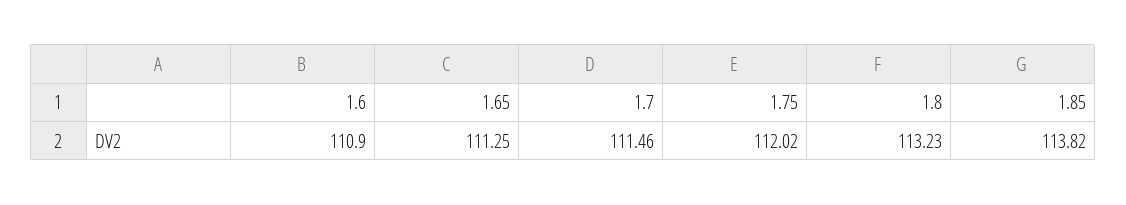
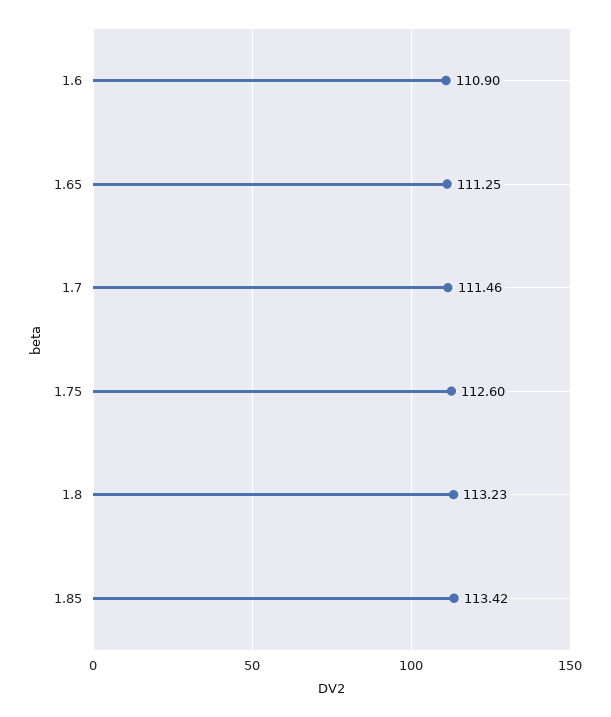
1.75: 112.02 -> 112.6
1.85: 113.82 -> 113.42

